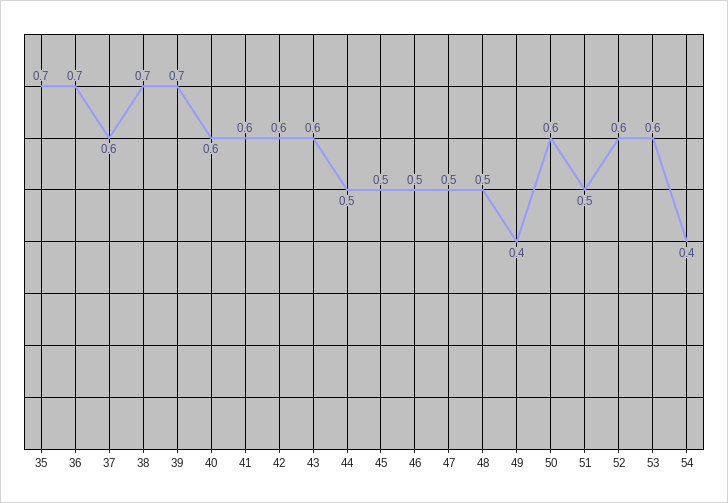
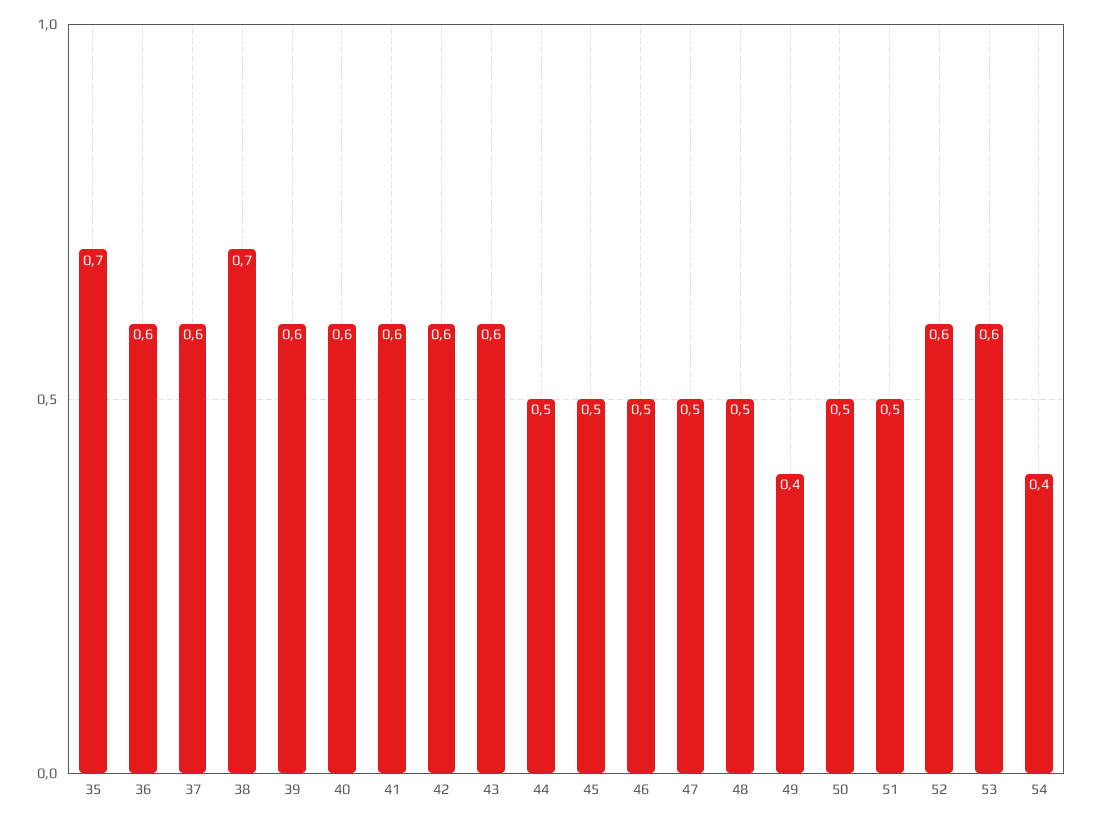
36: 0.7 -> 0.6
39: 0.7 -> 0.6
50: 0.6 -> 0.5

